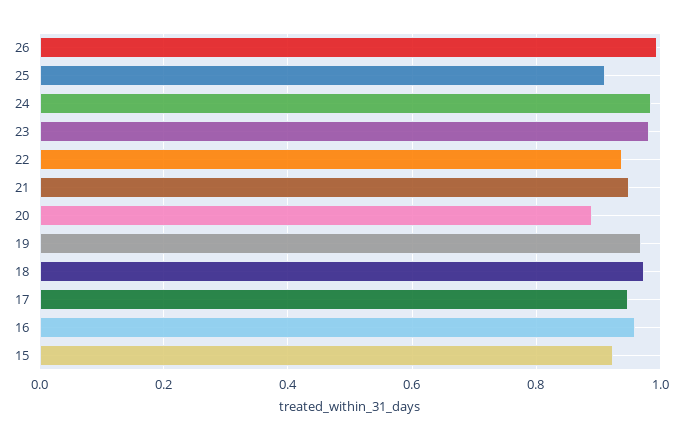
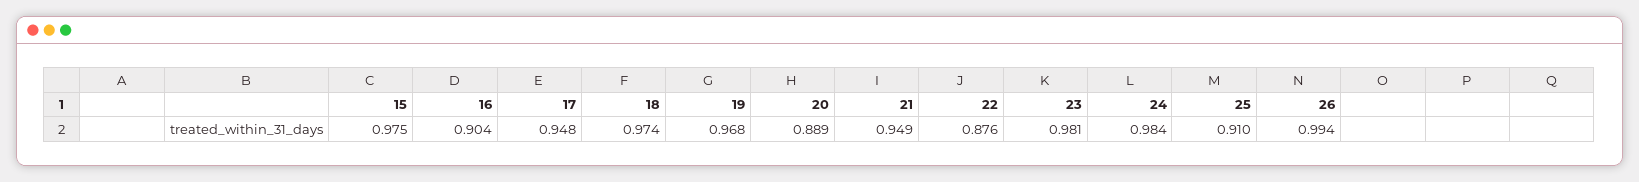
22: 0.94 -> 0.876
16: 0.96 -> 0.904
15: 0.92 -> 0.975

